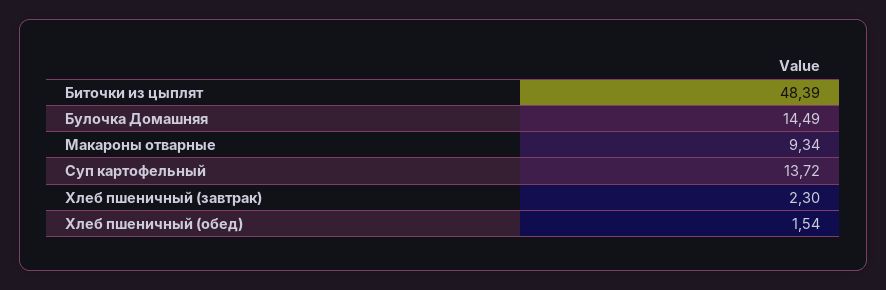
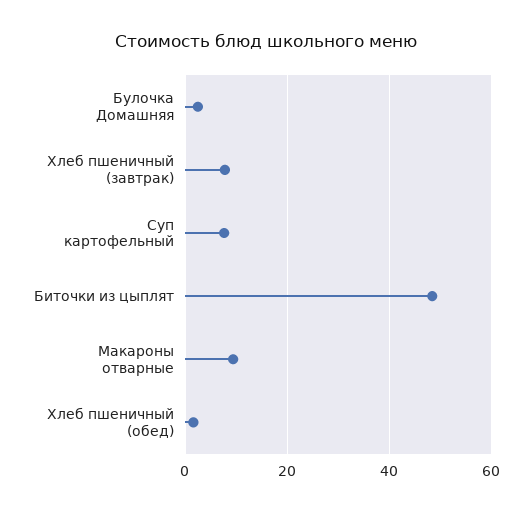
Булочка Домашняя: 14.49 -> 2
Суп картофельный: 13.72 -> 8
Хлеб пшеничный (завтрак): 2.3 -> 8

